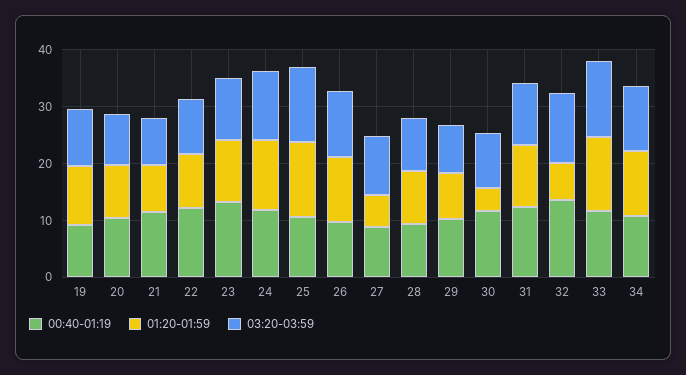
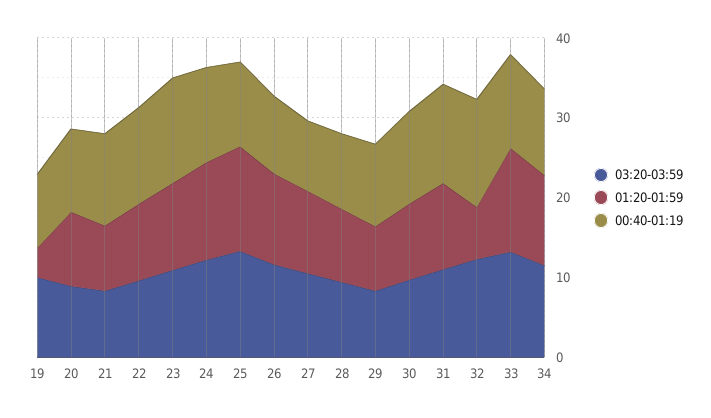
01:20-01:59, 19: 10 -> 4
01:20-01:59, 27: 6 -> 10
01:20-01:59, 30: 4 -> 10

